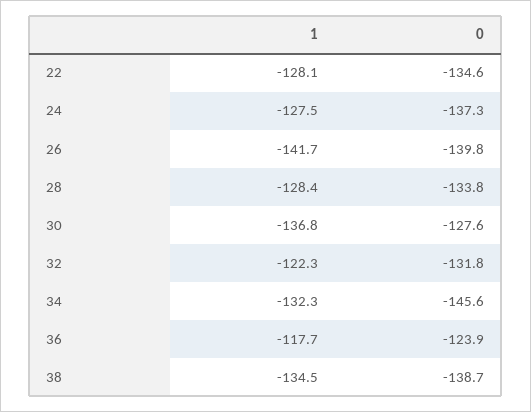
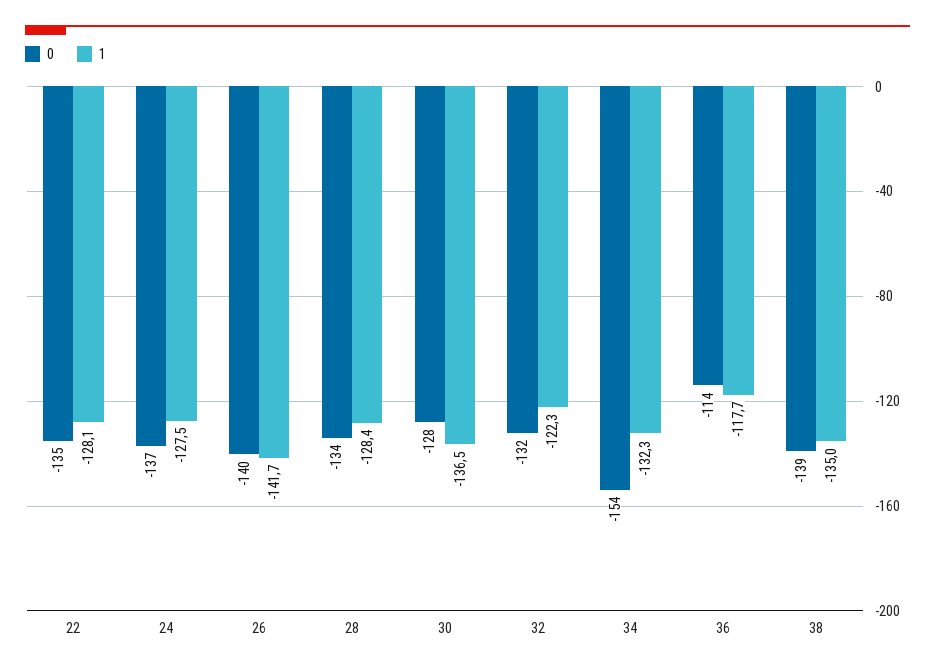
1, 30: -136.8 -> -136.5
0, 34: -145.6 -> -154
0, 36: -123.9 -> -114
1, 38: -134.5 -> -135

